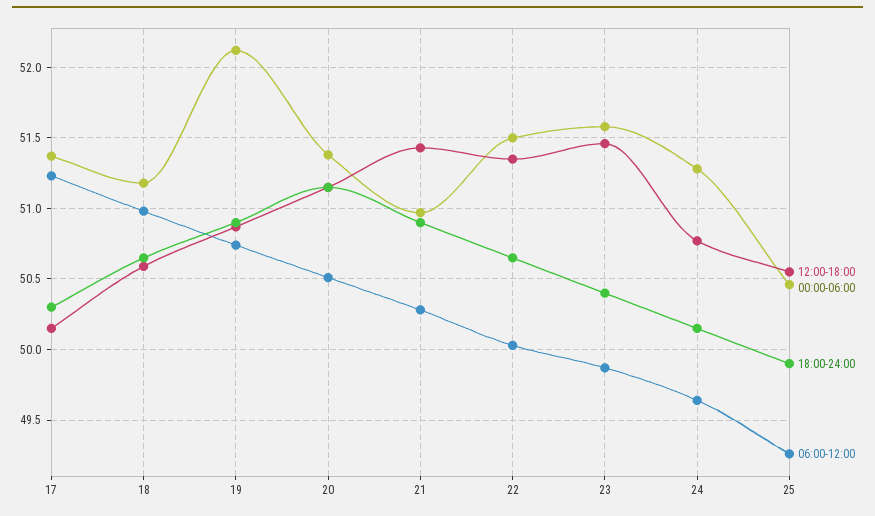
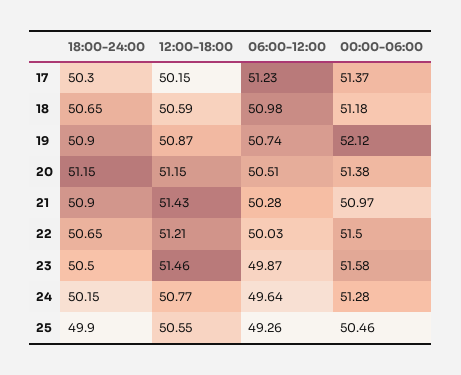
12:00-18:00, 22: 51.35 -> 51.21
18:00-24:00, 23: 50.4 -> 50.5

